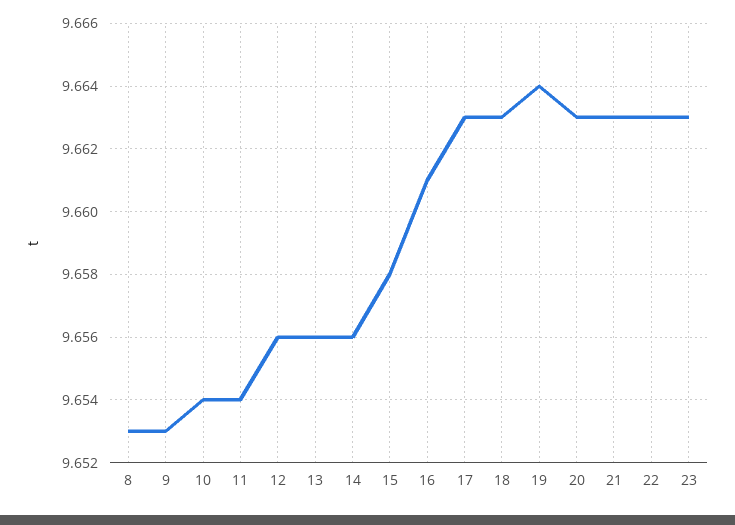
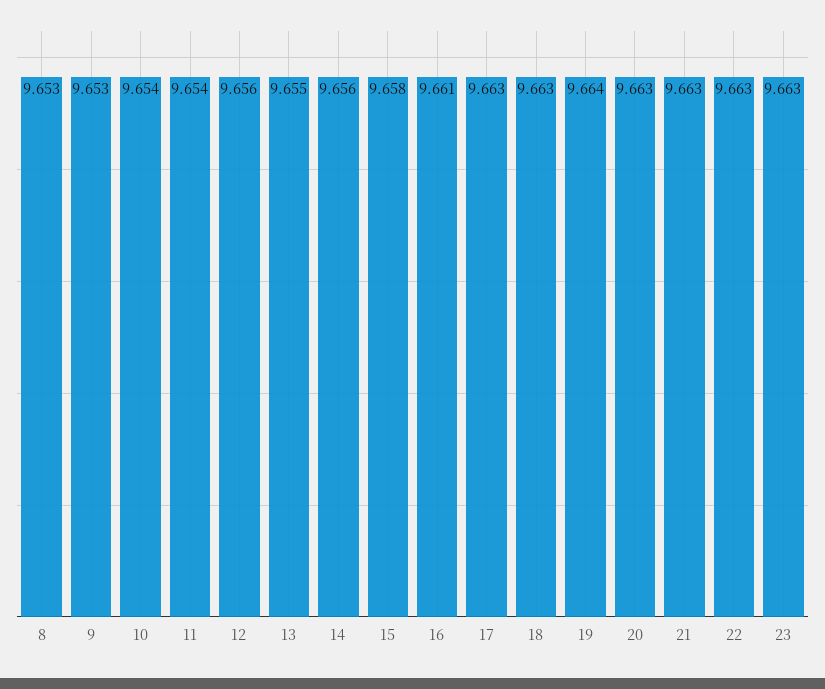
13: 9.656 -> 9.655

